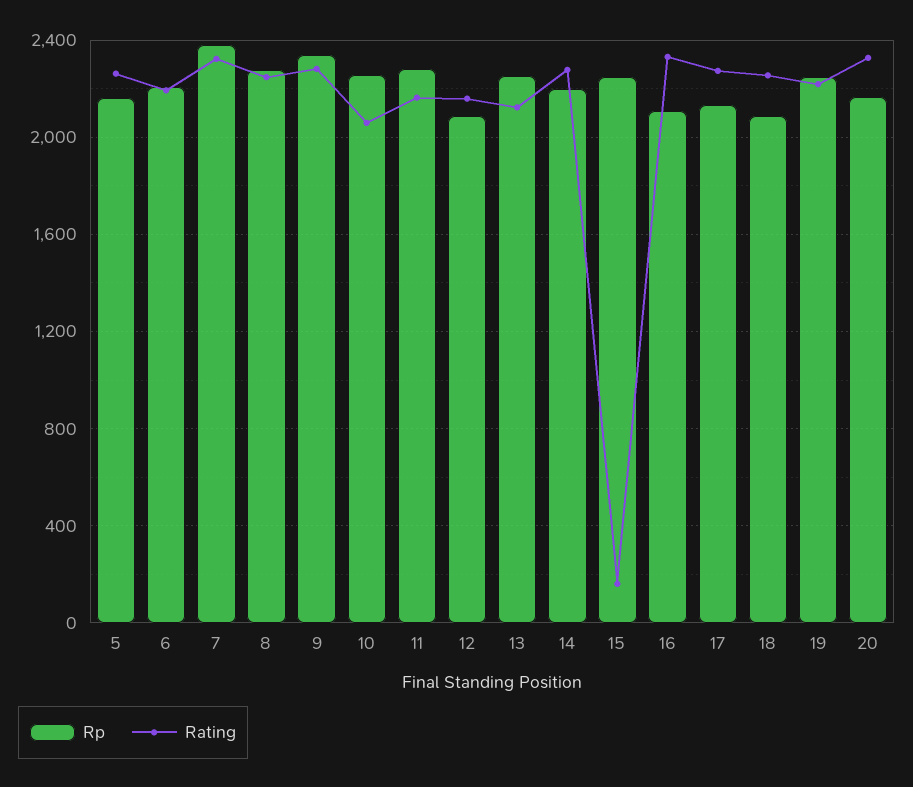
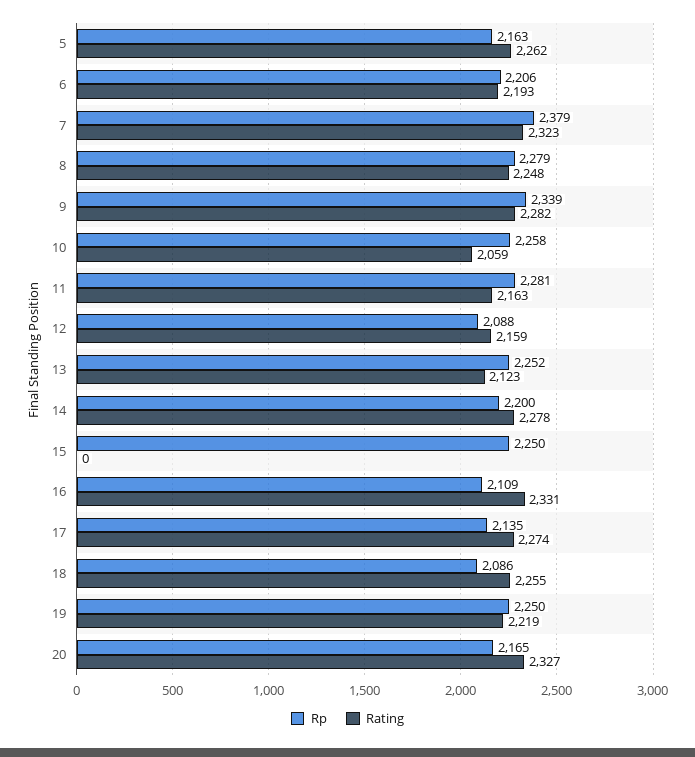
Rating, 15: 150 -> 0

